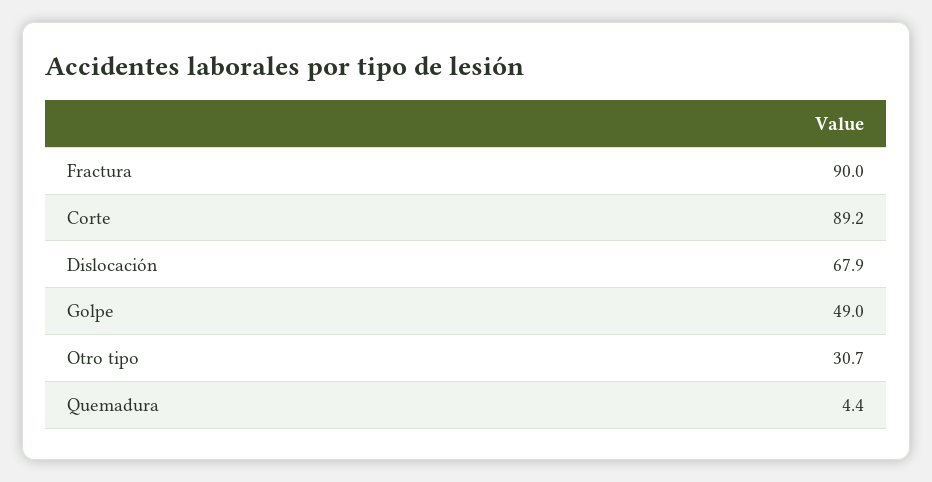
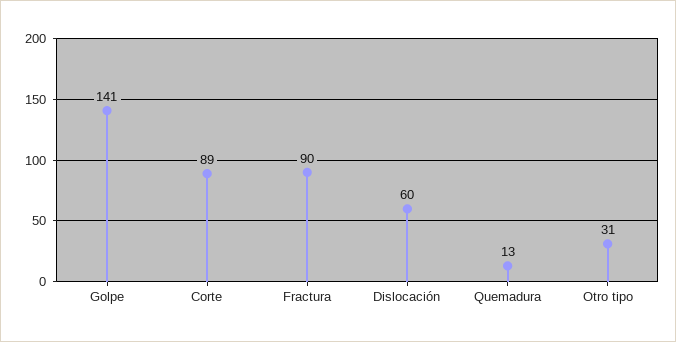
Dislocación: 67.9 -> 60
Golpe: 49 -> 141
Quemadura: 4.4 -> 13

